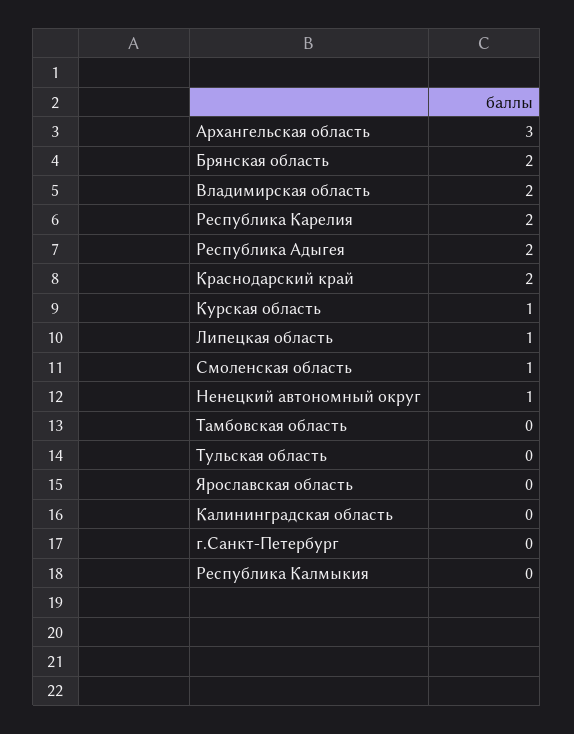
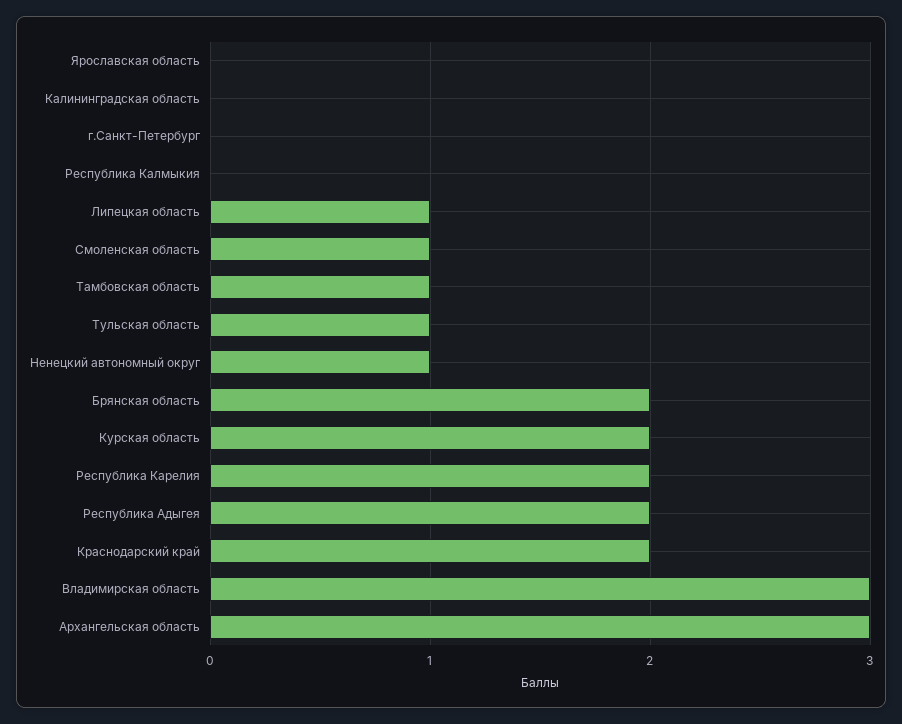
Владимирская область: 2 -> 3
Курская область: 1 -> 2
Тамбовская область: 0 -> 1
Тульская область: 0 -> 1

